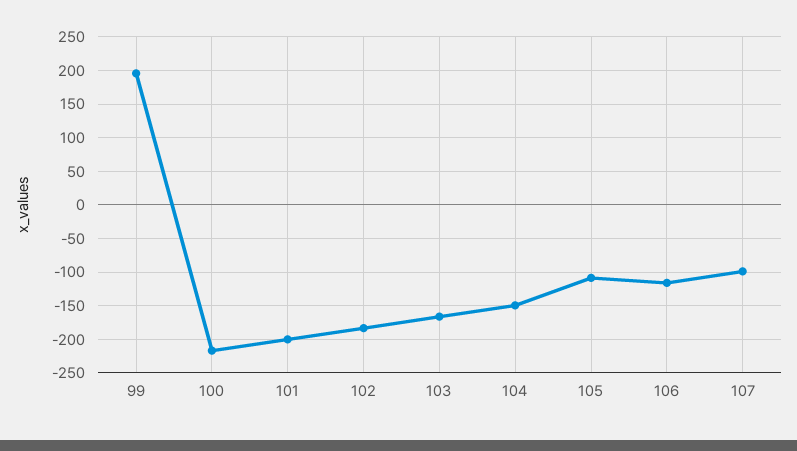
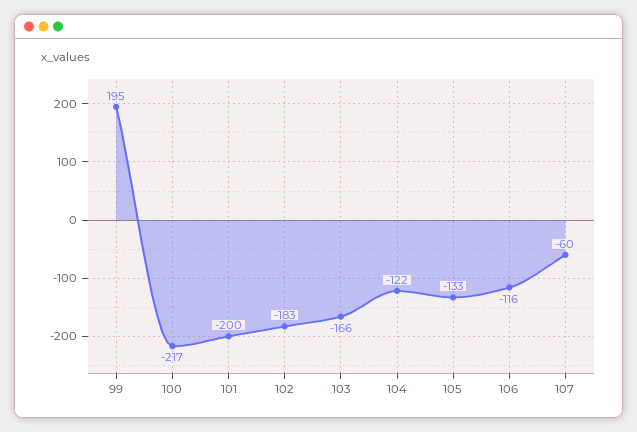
104: -150 -> -122
105: -110 -> -133
107: -100 -> -60

